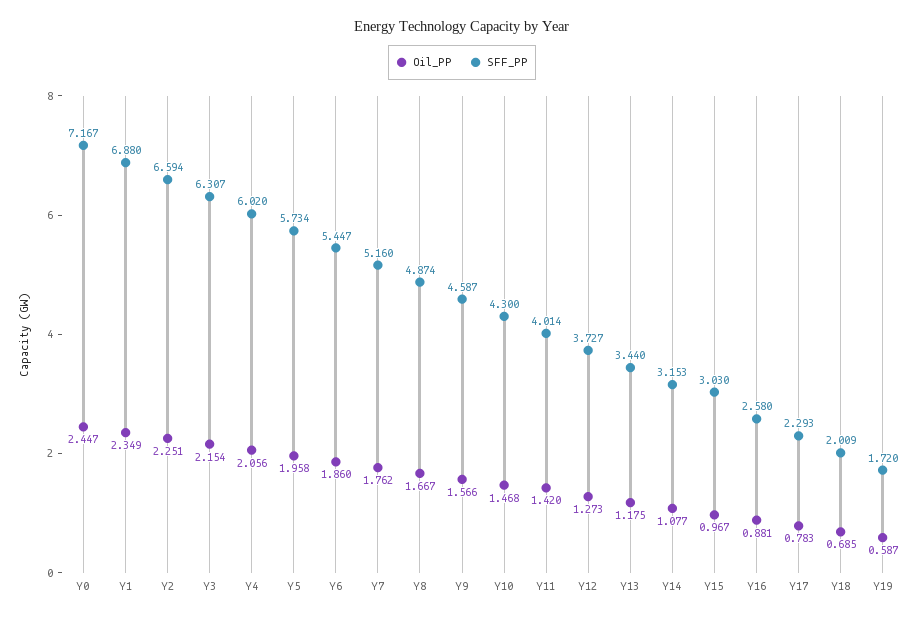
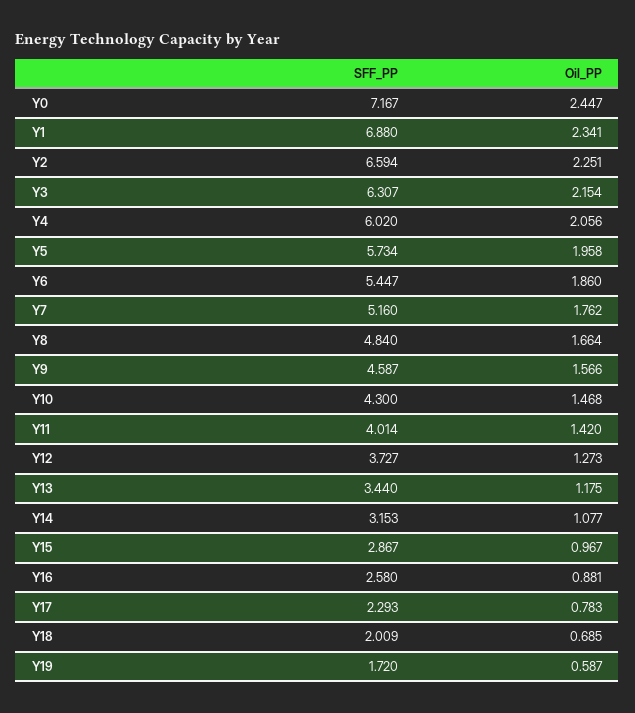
Oil_PP, Y1: 2.349 -> 2.341
Oil_PP, Y8: 1.667 -> 1.664
SFF_PP, Y8: 4.874 -> 4.84
SFF_PP, Y15: 3.03 -> 2.867

